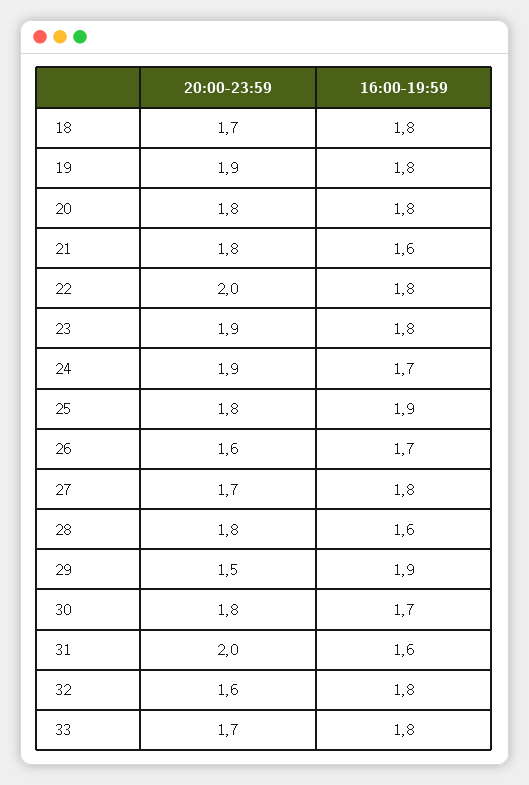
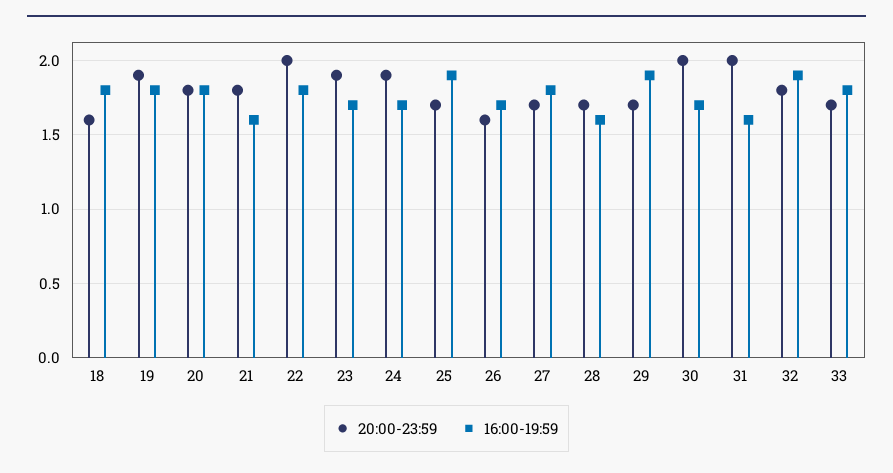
20:00-23:59, 18: 1.7 -> 1.6
16:00-19:59, 23: 1.8 -> 1.7
20:00-23:59, 25: 1.8 -> 1.7
20:00-23:59, 28: 1.8 -> 1.7
20:00-23:59, 29: 1.5 -> 1.7
20:00-23:59, 30: 1.8 -> 2
20:00-23:59, 32: 1.6 -> 1.8
16:00-19:59, 32: 1.8 -> 1.9

